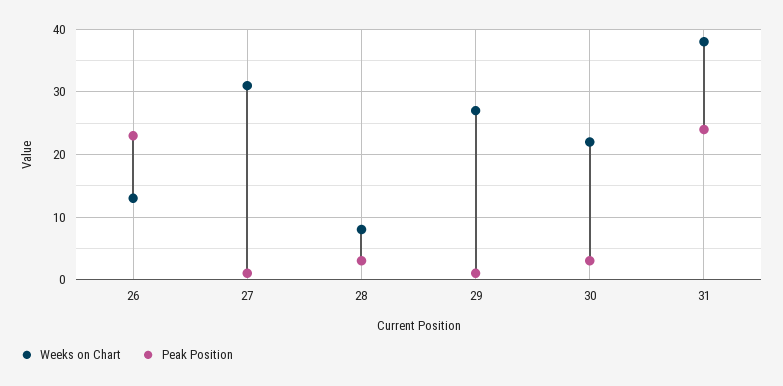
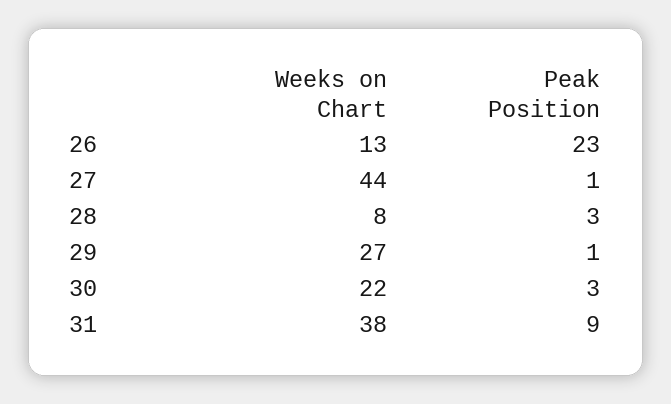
Weeks on Chart, 27: 31 -> 44
Peak Position, 31: 24 -> 9

